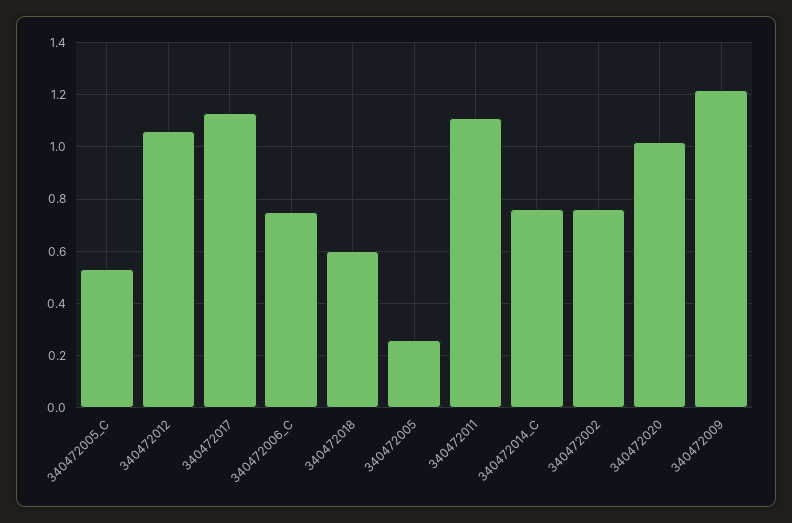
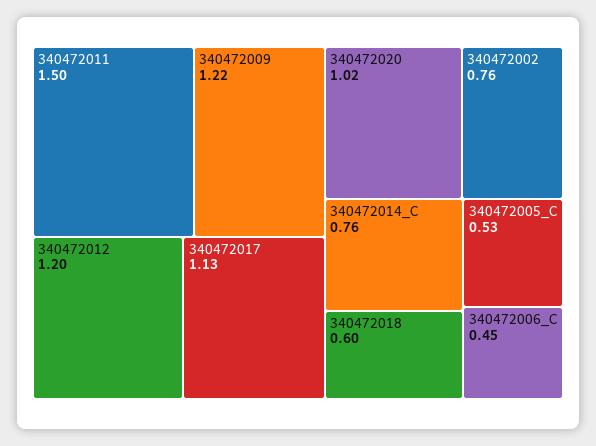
340472012: 1.05 -> 1.2
340472006_C: 0.75 -> 0.45
340472005: 0.25 -> none
340472011: 1.1 -> 1.5

